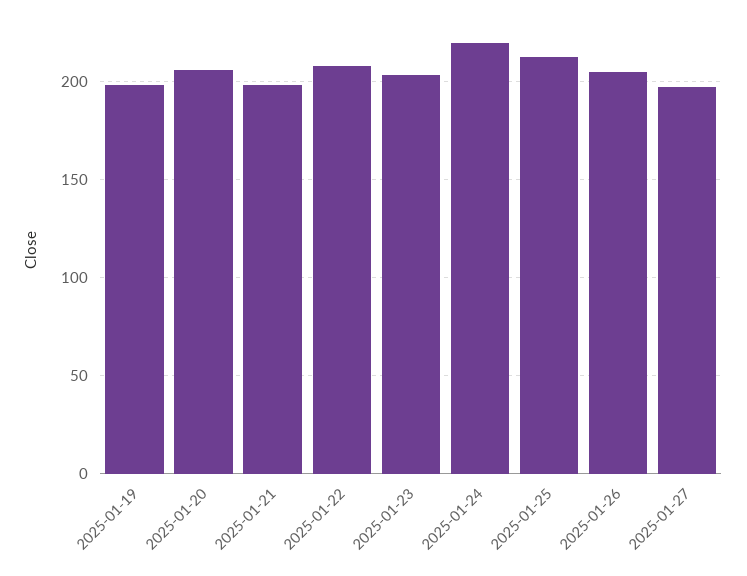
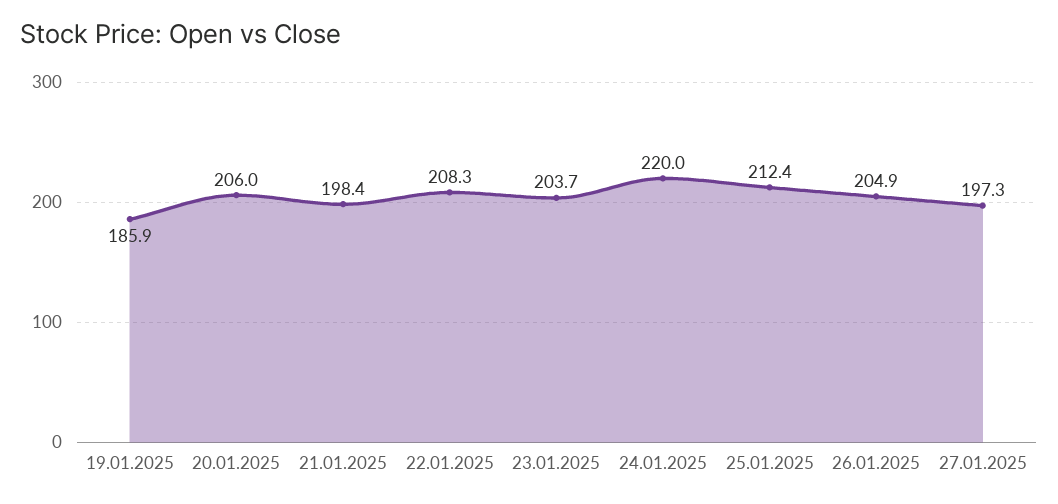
2025-01-19: 200 -> 185.9

